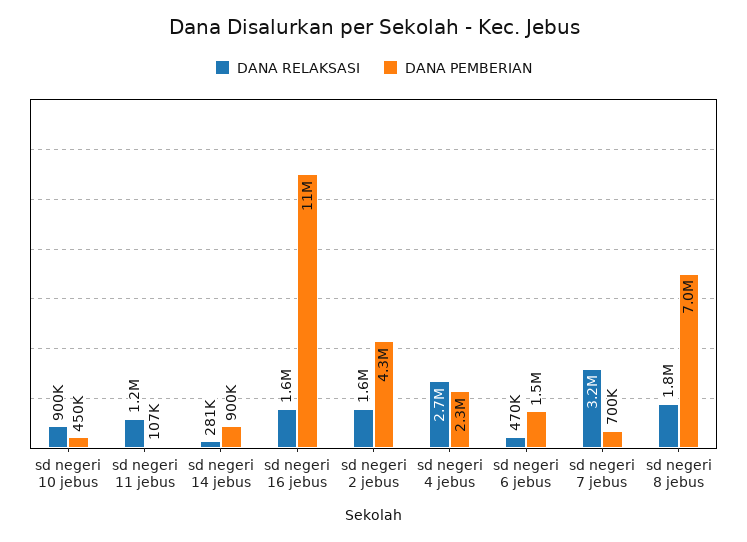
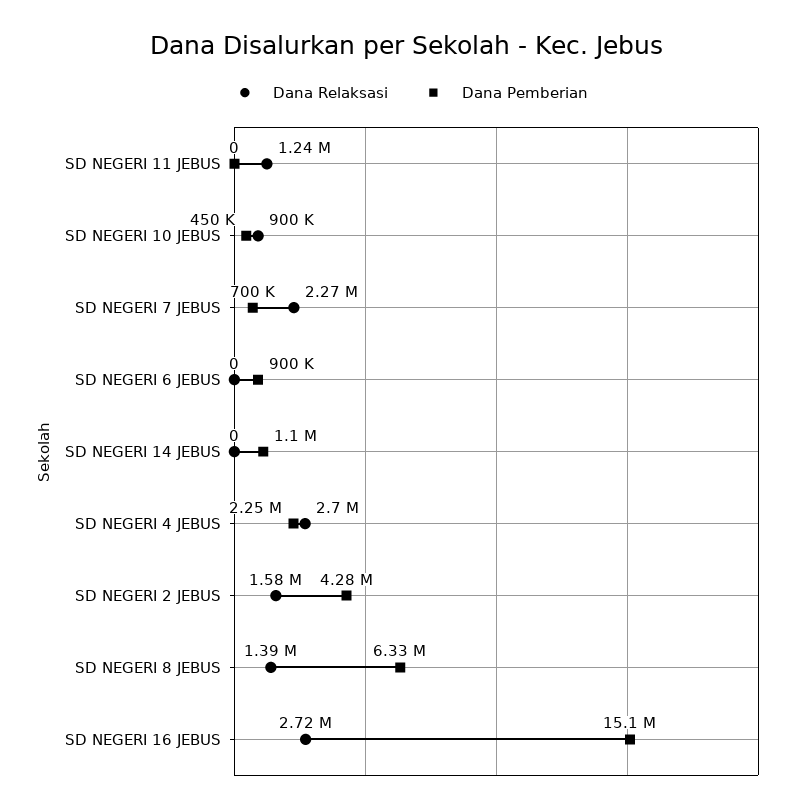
DANA PEMBERIAN, sd negeri 11 jebus: 107000 -> 0
DANA RELAKSASI, sd negeri 14 jebus: 281000 -> 0
DANA PEMBERIAN, sd negeri 14 jebus: 900000 -> 1100000
DANA RELAKSASI, sd negeri 16 jebus: 1600000 -> 2720000
DANA PEMBERIAN, sd negeri 16 jebus: 11000000 -> 15100000
DANA RELAKSASI, sd negeri 6 jebus: 470000 -> 0
DANA PEMBERIAN, sd negeri 6 jebus: 1500000 -> 900000
DANA RELAKSASI, sd negeri 7 jebus: 3200000 -> 2270000
DANA RELAKSASI, sd negeri 8 jebus: 1800000 -> 1390000
DANA PEMBERIAN, sd negeri 8 jebus: 7000000 -> 6330000

